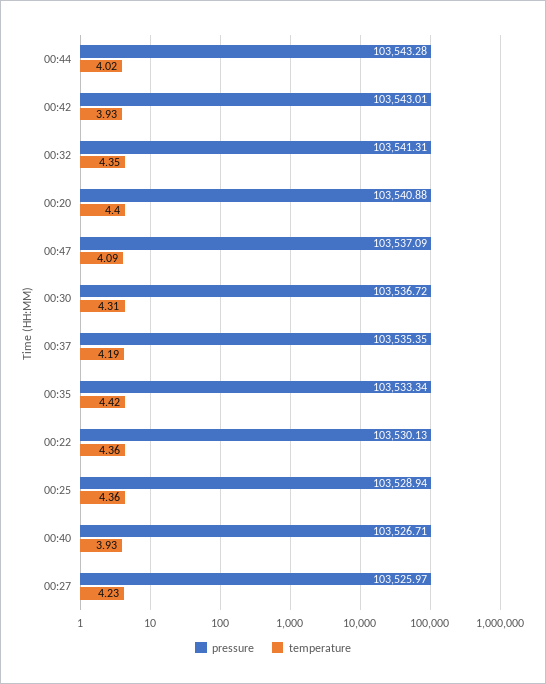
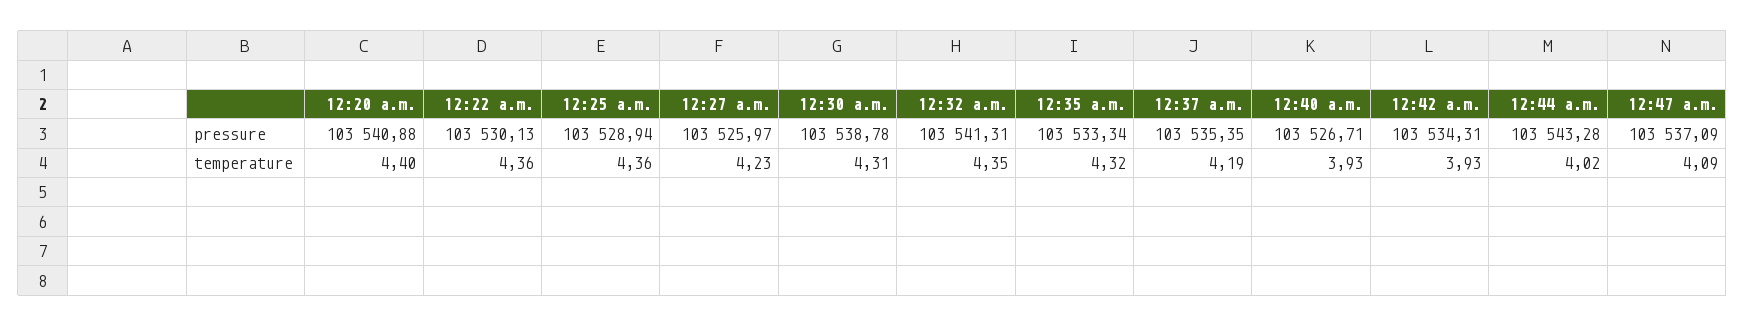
pressure, 00:42: 103543.01 -> 103534.31
pressure, 00:30: 103536.72 -> 103538.78
temperature, 00:35: 4.42 -> 4.32

